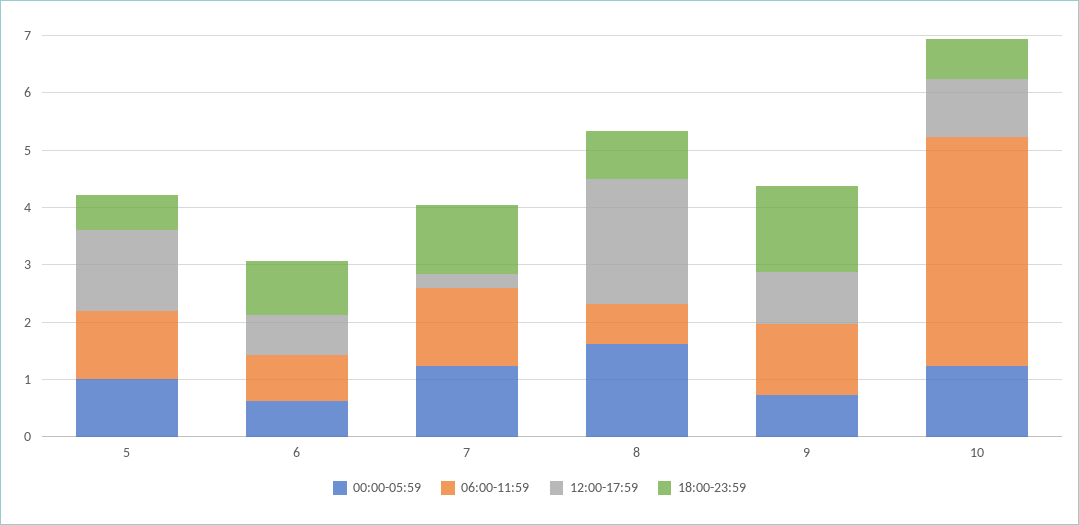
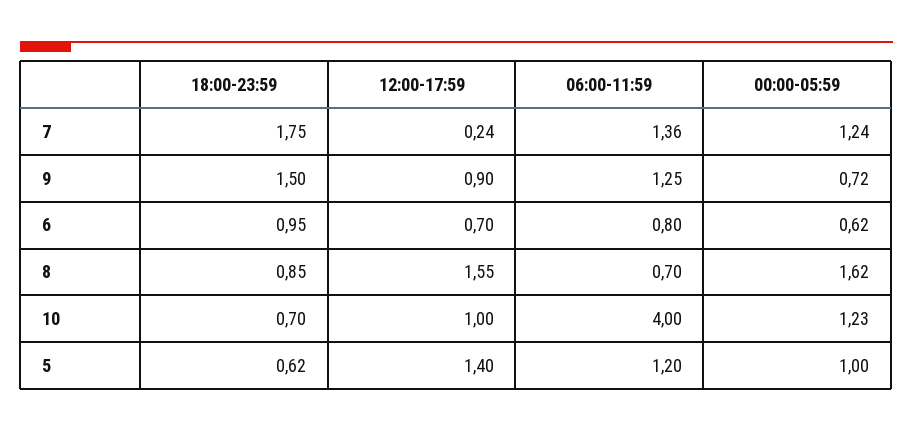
18:00-23:59, 7: 1.2 -> 1.75
12:00-17:59, 8: 2.2 -> 1.55

